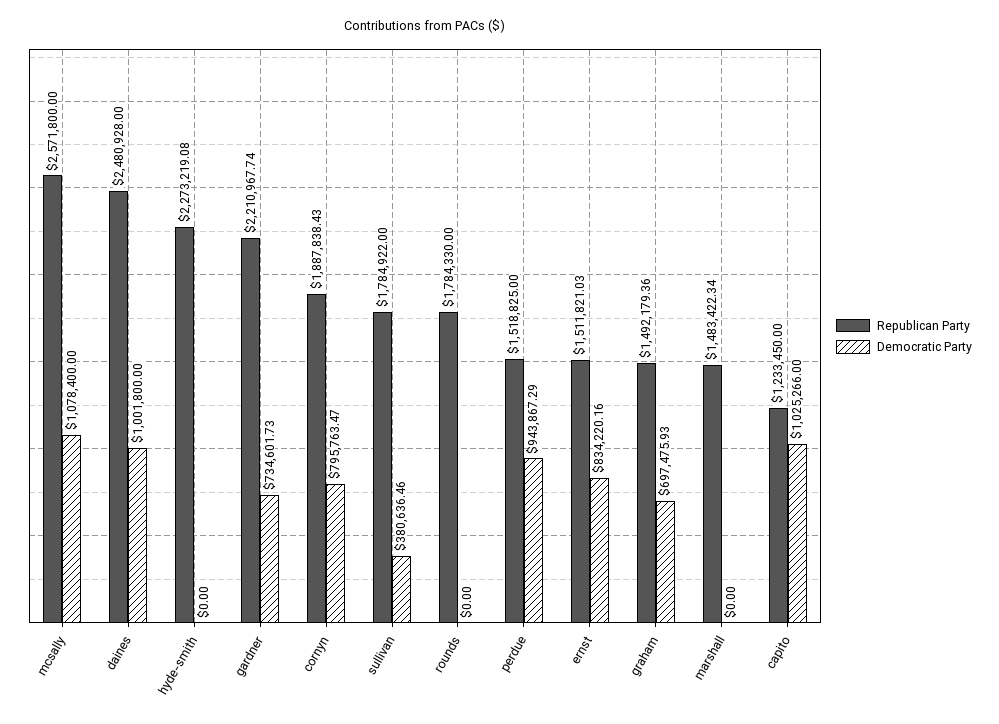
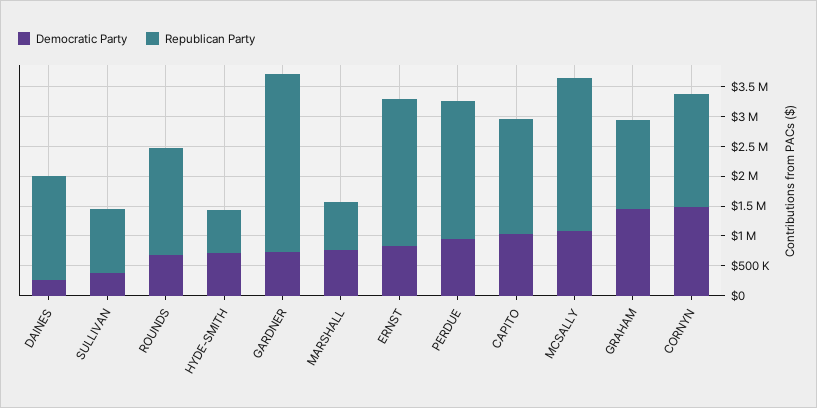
Republican Party, daines: 2480928 -> 1750000
Democratic Party, daines: 1001800 -> 250000
Republican Party, hyde-smith: 2273219.08 -> 750000
Democratic Party, hyde-smith: 0 -> 750000
Republican Party, gardner: 2210967.74 -> 3000000
Democratic Party, cornyn: 795763.47 -> 1500000
Republican Party, sullivan: 1784922 -> 1000000
Democratic Party, rounds: 0 -> 750000
Republican Party, perdue: 1518825 -> 2250000
Republican Party, ernst: 1511821.03 -> 2500000
Democratic Party, graham: 697475.93 -> 1500000
Republican Party, marshall: 1483422.34 -> 750000
Democratic Party, marshall: 0 -> 750000
Republican Party, capito: 1233450 -> 2000000

